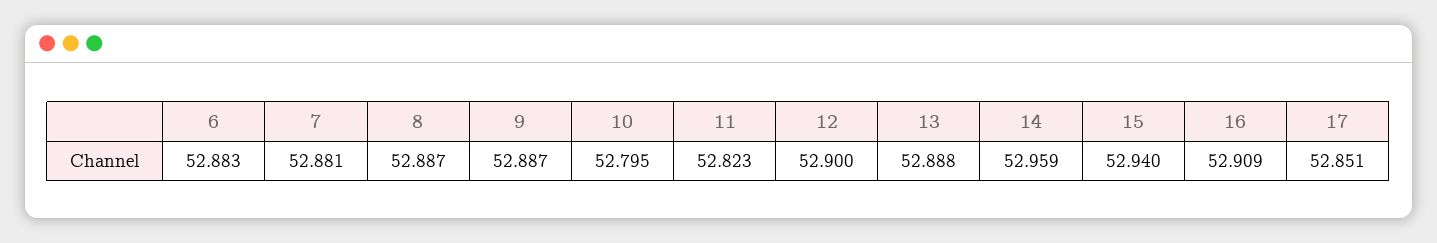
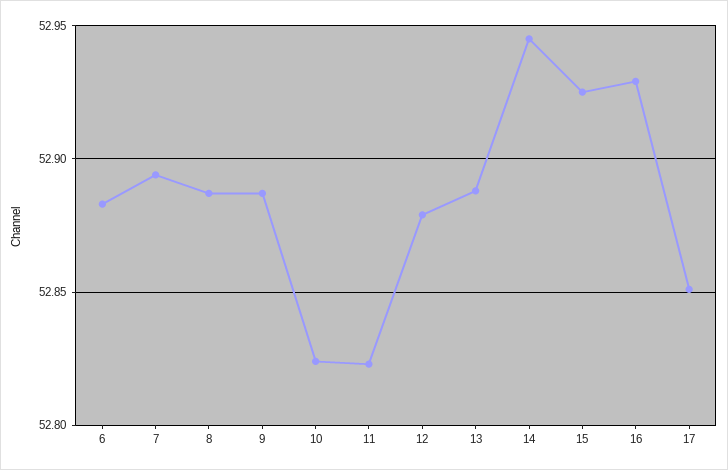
7: 52.881 -> 52.895
10: 52.795 -> 52.825
12: 52.9 -> 52.88
14: 52.959 -> 52.945
15: 52.94 -> 52.925
16: 52.909 -> 52.93

